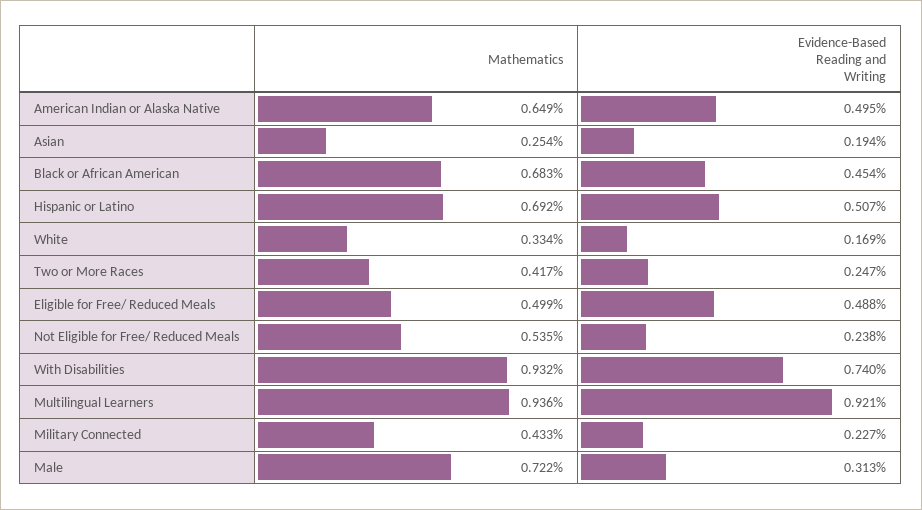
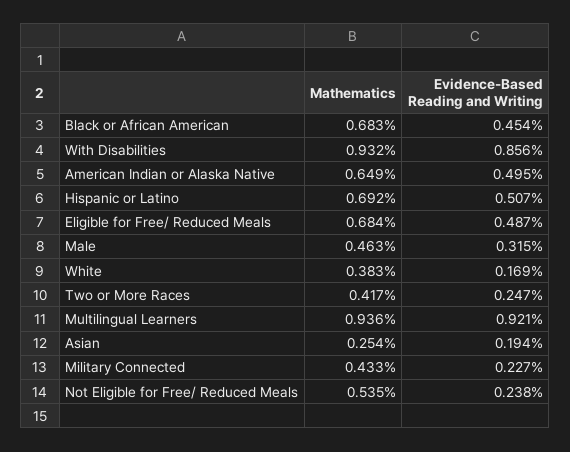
Mathematics, White: 0.334 -> 0.383
Mathematics, Eligible for Free/ Reduced Meals: 0.499 -> 0.684
Evidence-Based Reading and Writing, Eligible for Free/ Reduced Meals: 0.488 -> 0.487
Evidence-Based Reading and Writing, With Disabilities: 0.74 -> 0.856
Mathematics, Male: 0.722 -> 0.463
Evidence-Based Reading and Writing, Male: 0.313 -> 0.315

